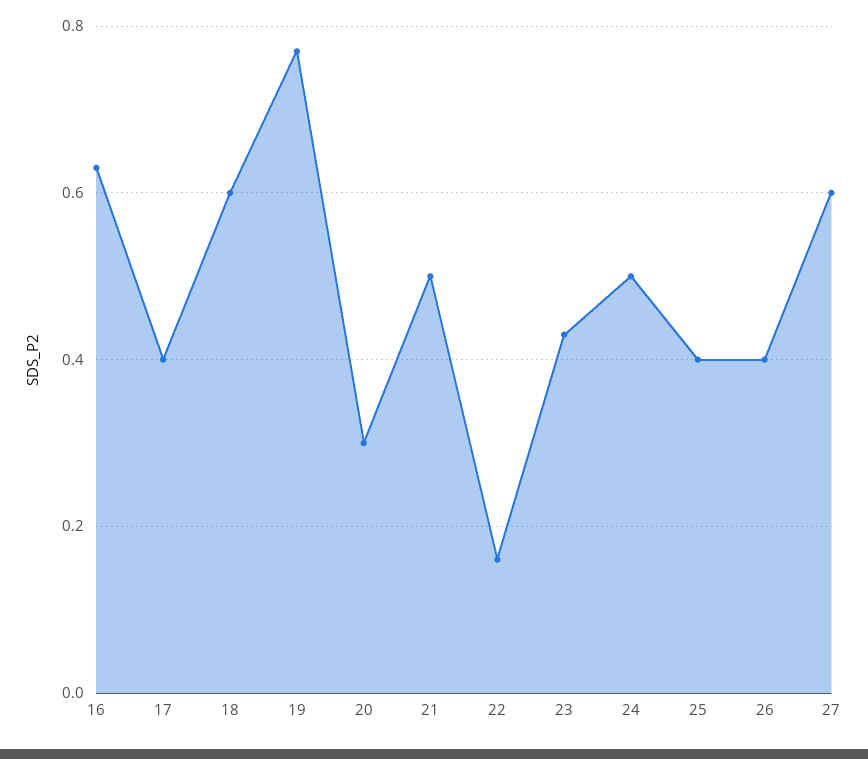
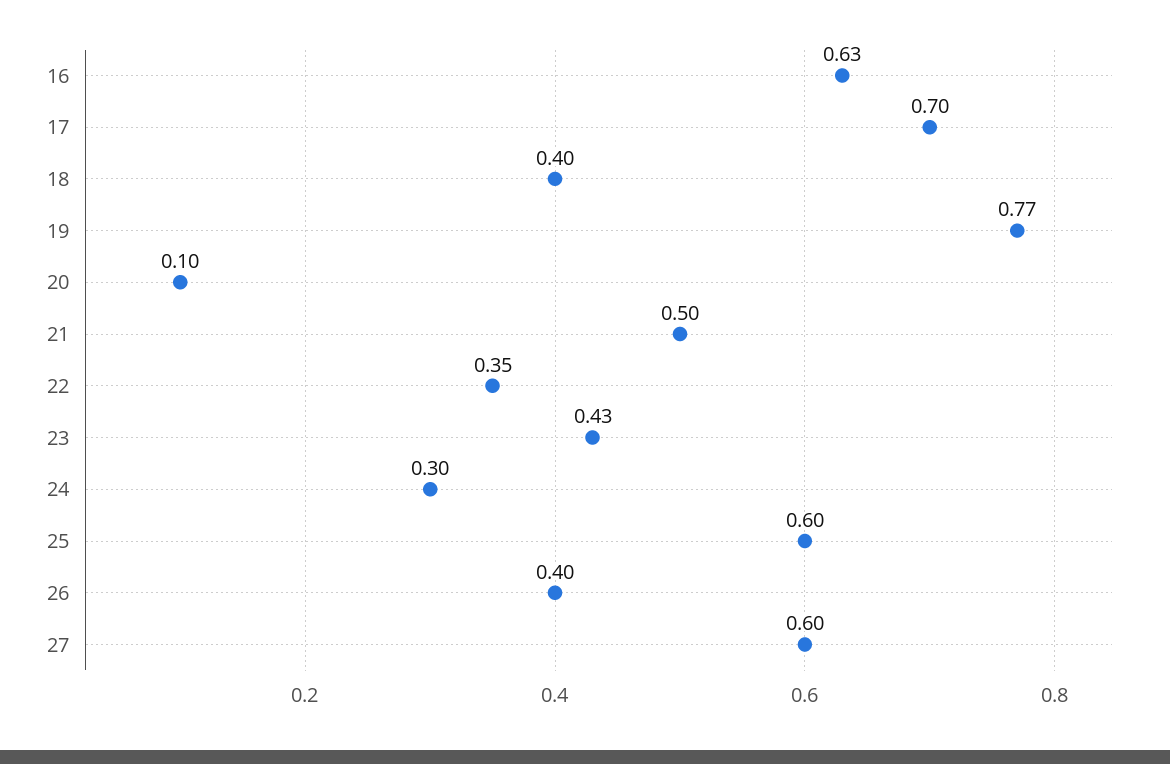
17: 0.4 -> 0.7
18: 0.6 -> 0.4
20: 0.3 -> 0.1
22: 0.15 -> 0.35
24: 0.5 -> 0.3
25: 0.4 -> 0.6

